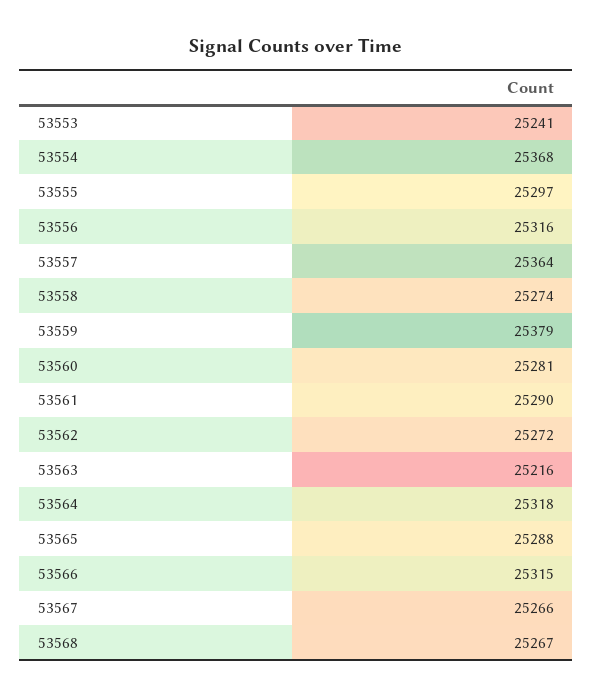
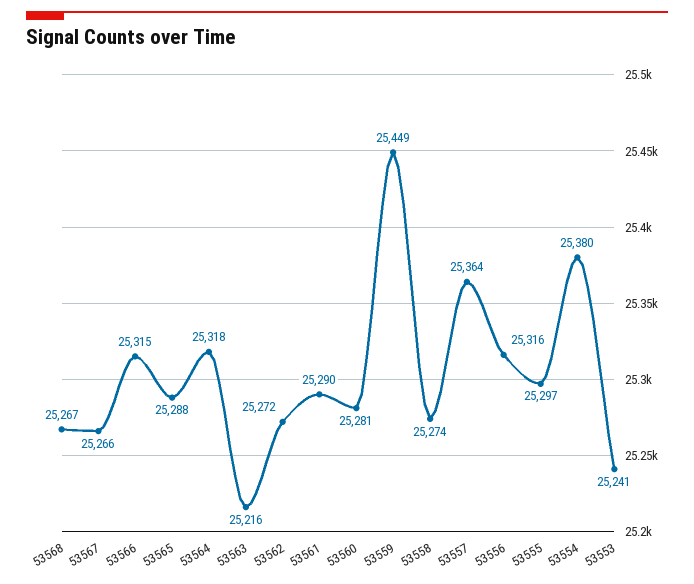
53554: 25368 -> 25380
53559: 25379 -> 25449

